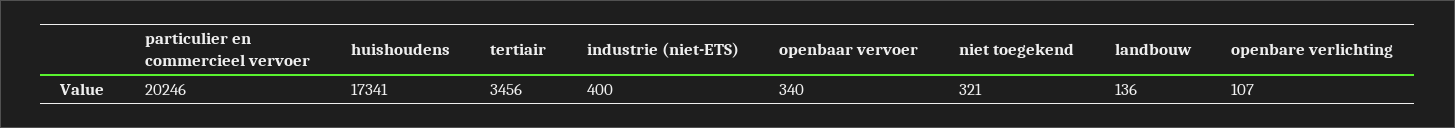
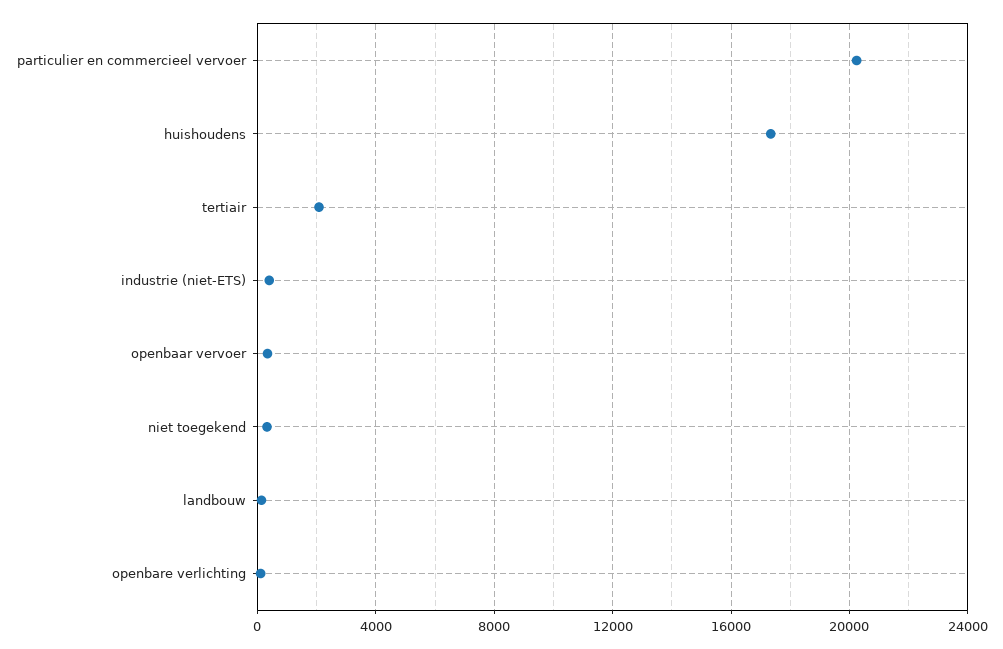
tertiair: 3456 -> 2000

